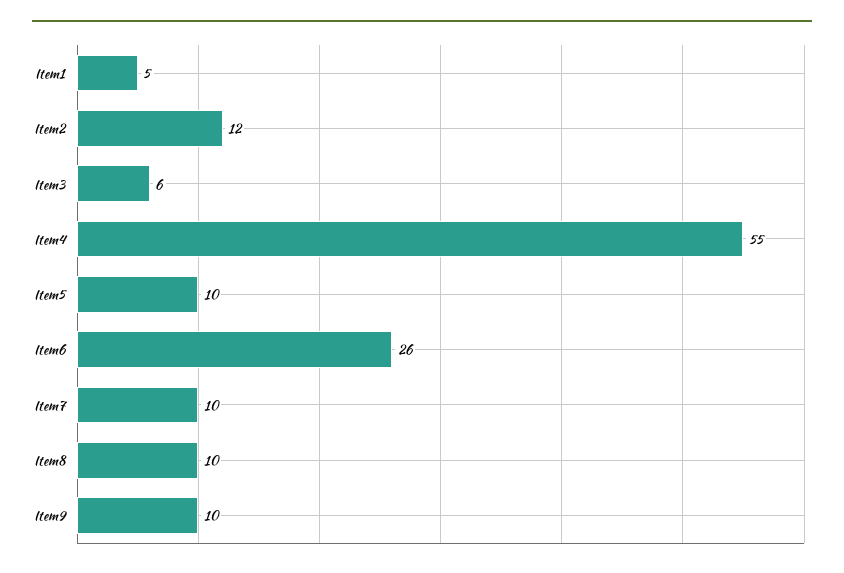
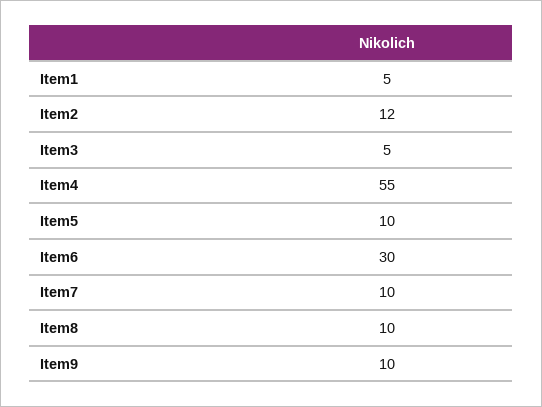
Item3: 6 -> 5
Item6: 26 -> 30

